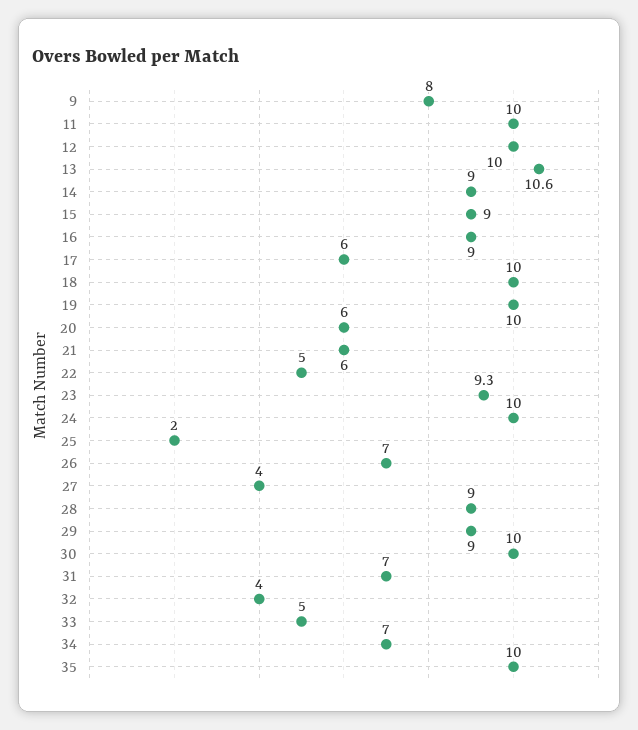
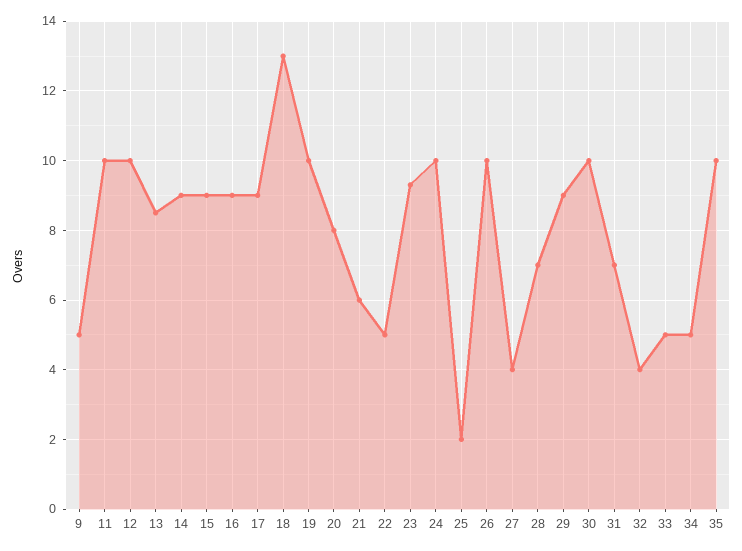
9: 8 -> 5
13: 10.6 -> 8.5
17: 6 -> 9
18: 10 -> 13
20: 6 -> 8
26: 7 -> 10
28: 9 -> 7
34: 7 -> 5

